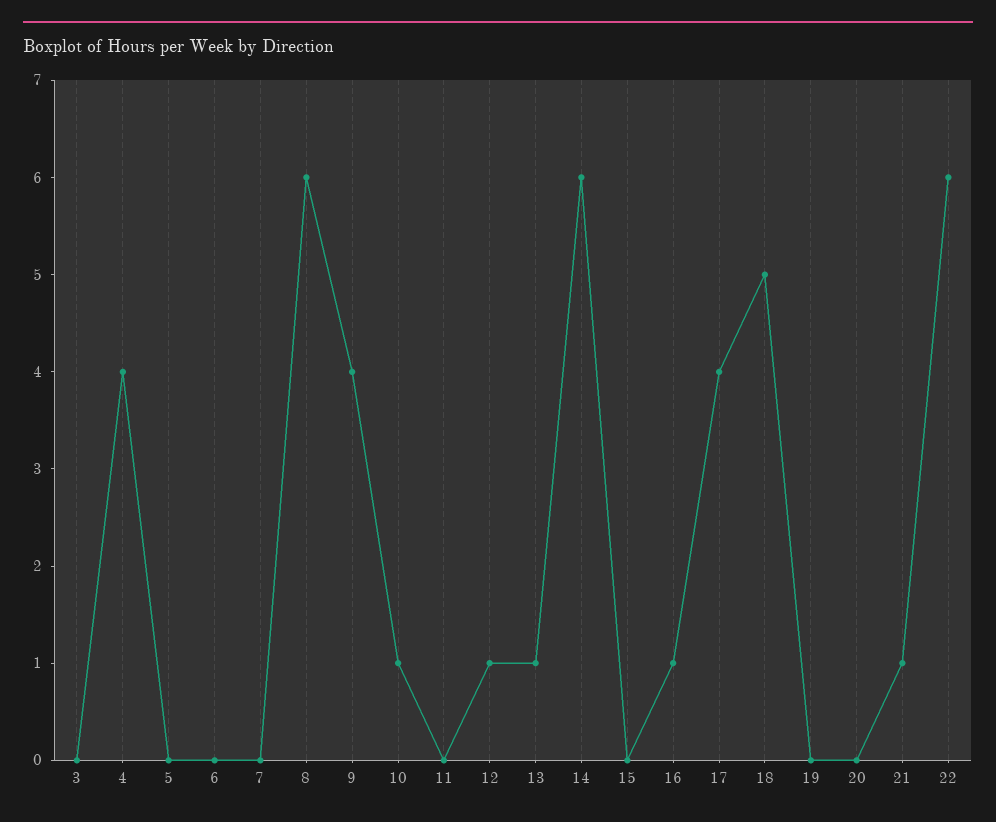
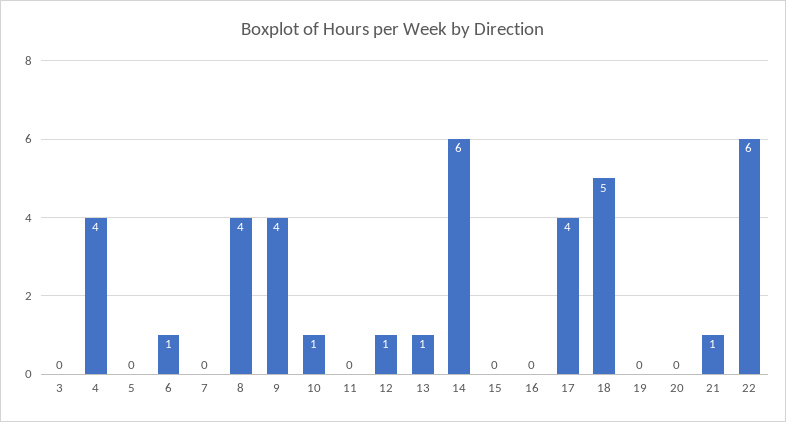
6: 0 -> 1
8: 6 -> 4
16: 1 -> 0

